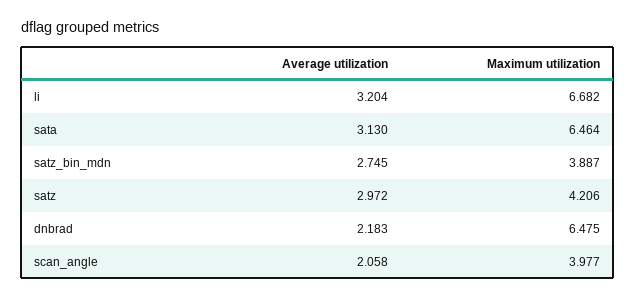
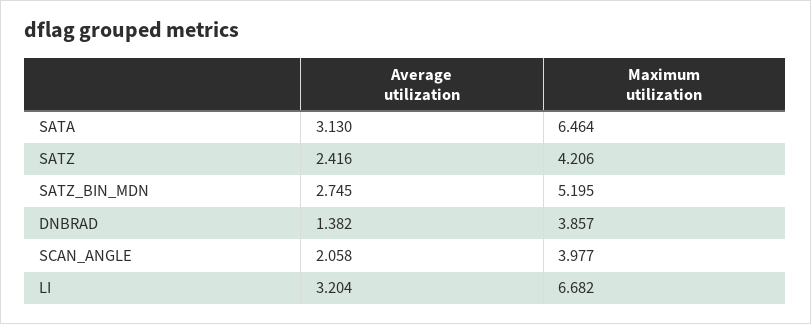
Maximum utilization, satz_bin_mdn: 3.887 -> 5.195
Average utilization, satz: 2.972 -> 2.416
Average utilization, dnbrad: 2.183 -> 1.382
Maximum utilization, dnbrad: 6.475 -> 3.857

